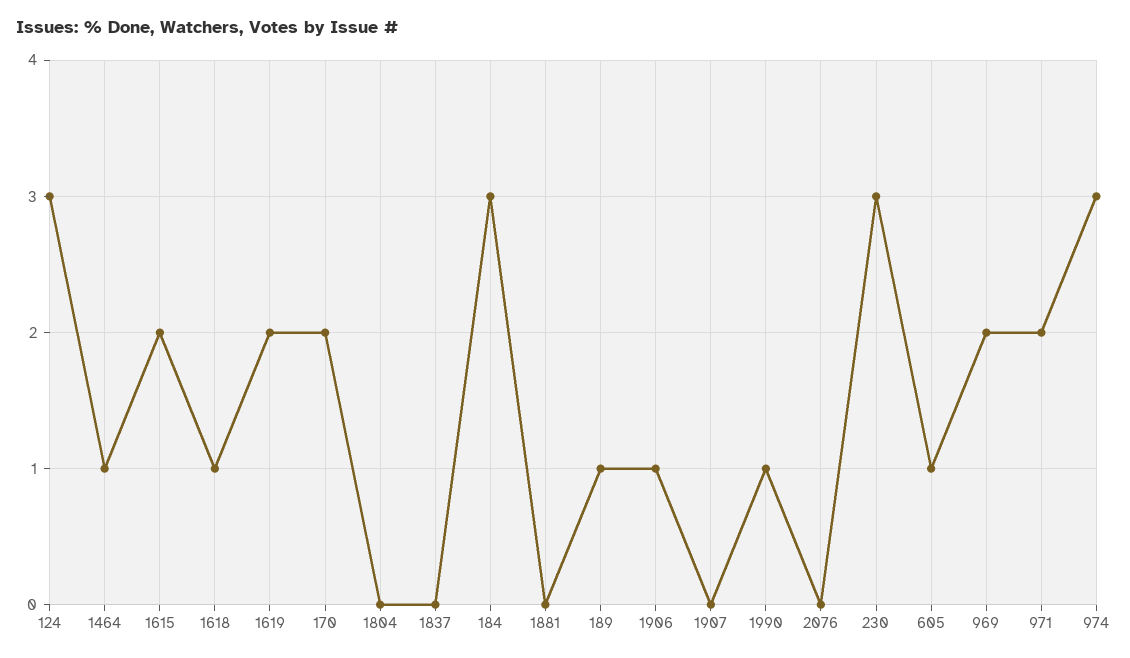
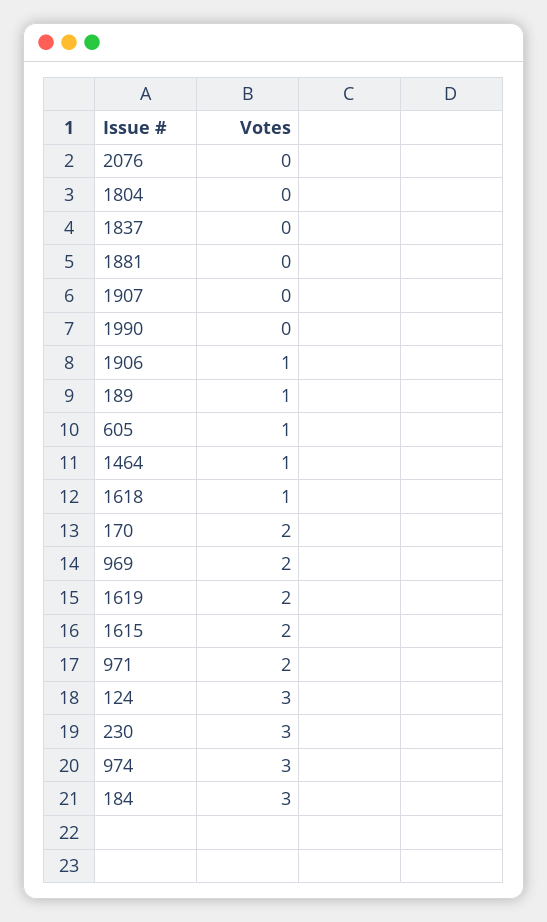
1990: 1 -> 0

